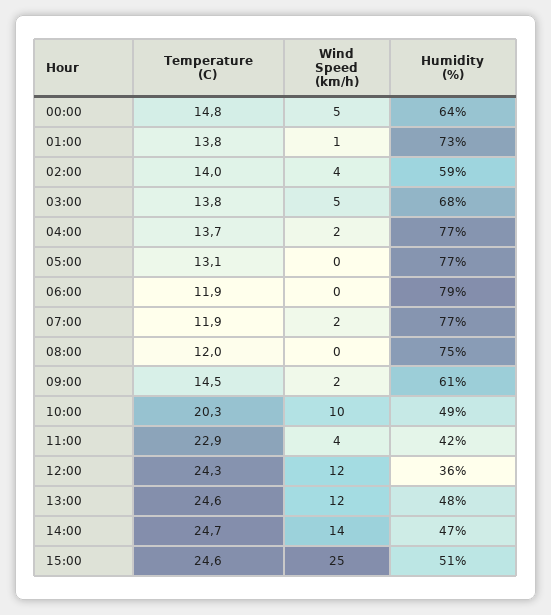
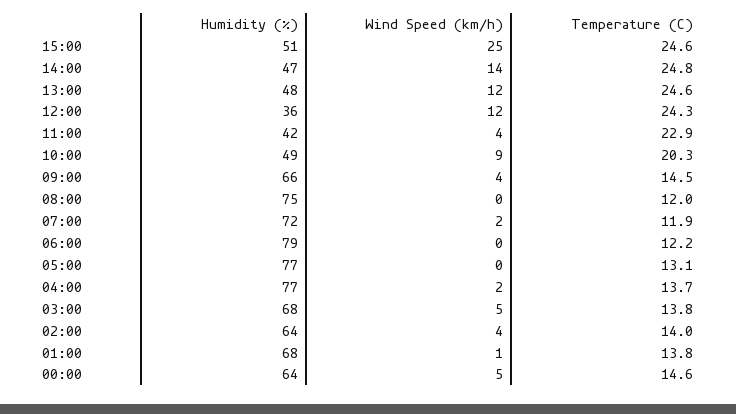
Temperature (C), 00:00: 14.8 -> 14.6
Humidity (%), 01:00: 73 -> 68
Humidity (%), 02:00: 59 -> 64
Temperature (C), 06:00: 11.9 -> 12.2
Humidity (%), 07:00: 77 -> 72
Wind Speed (km/h), 09:00: 2 -> 4
Humidity (%), 09:00: 61 -> 66
Wind Speed (km/h), 10:00: 10 -> 9
Temperature (C), 14:00: 24.7 -> 24.8

